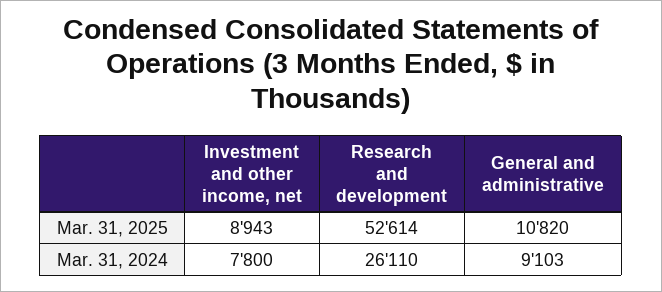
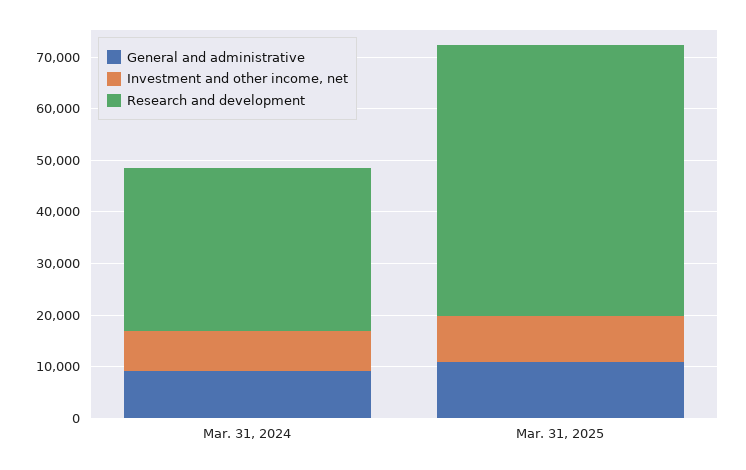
Research and development, Mar. 31, 2024: 26110 -> 32000

